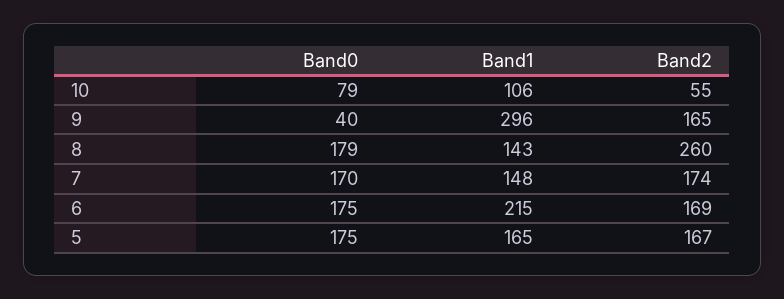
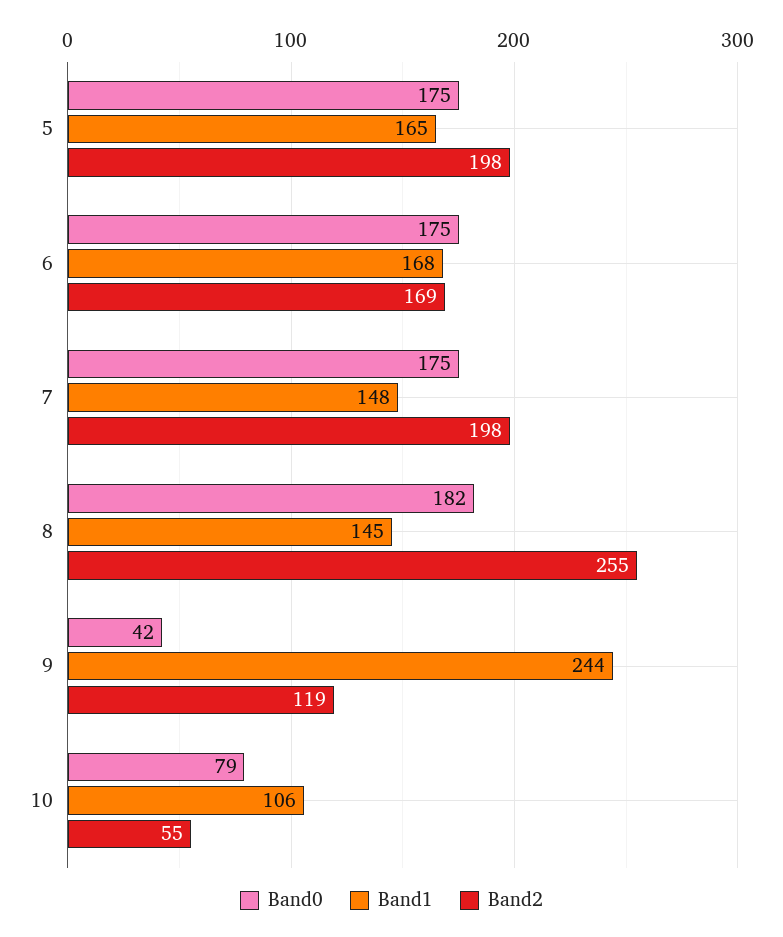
Band0, 9: 40 -> 42
Band1, 9: 296 -> 244
Band2, 9: 165 -> 119
Band0, 8: 179 -> 182
Band1, 8: 143 -> 145
Band2, 8: 260 -> 255
Band0, 7: 170 -> 175
Band2, 7: 174 -> 198
Band1, 6: 215 -> 168
Band2, 5: 167 -> 198

